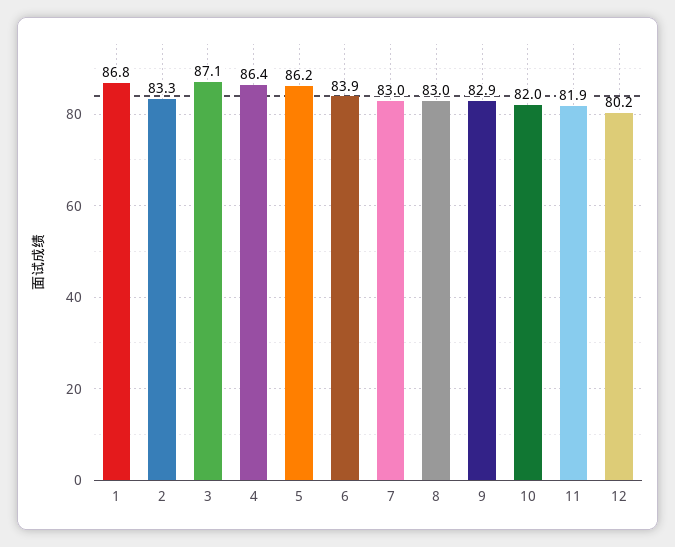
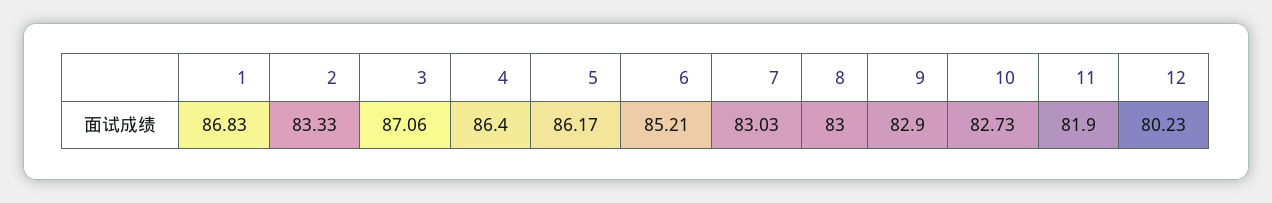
6: 83.9 -> 85.21
10: 82 -> 82.73

